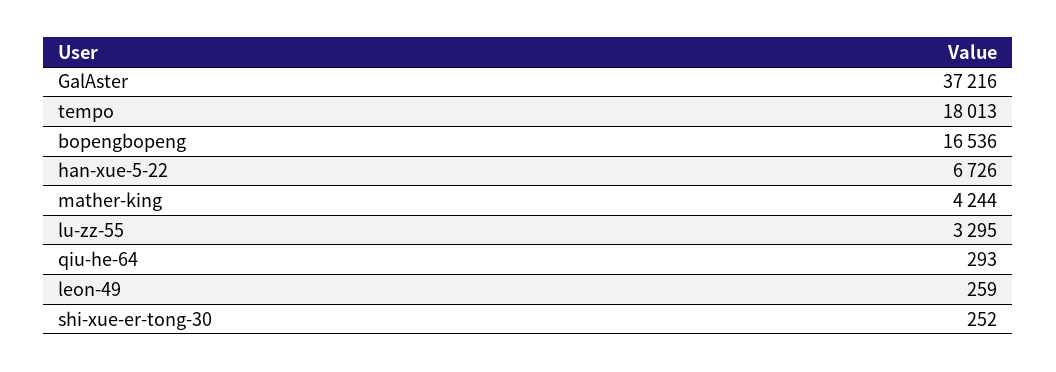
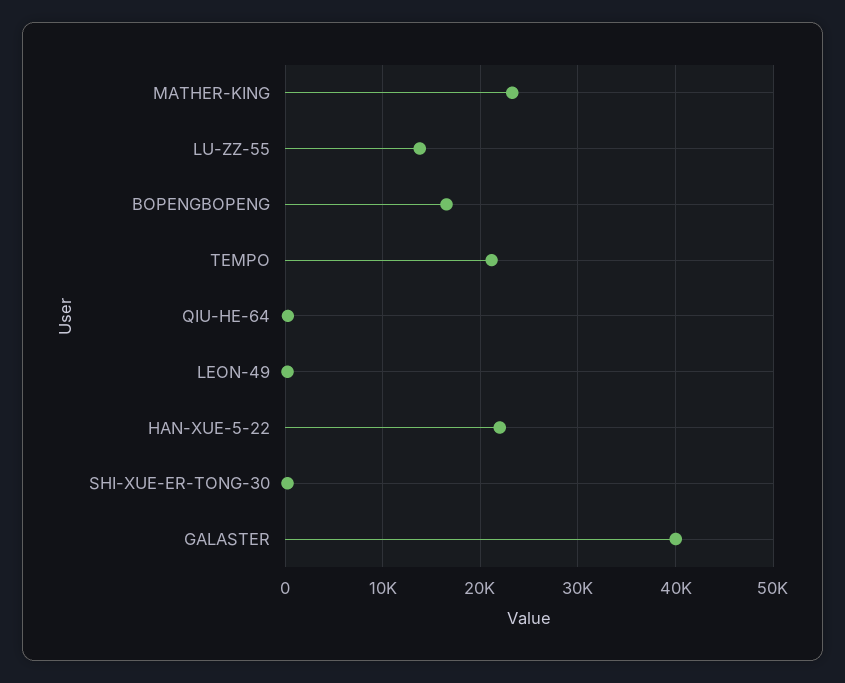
GalAster: 37216 -> 40000
tempo: 18013 -> 21000
han-xue-5-22: 6726 -> 22000
mather-king: 4244 -> 23000
lu-zz-55: 3295 -> 14000

